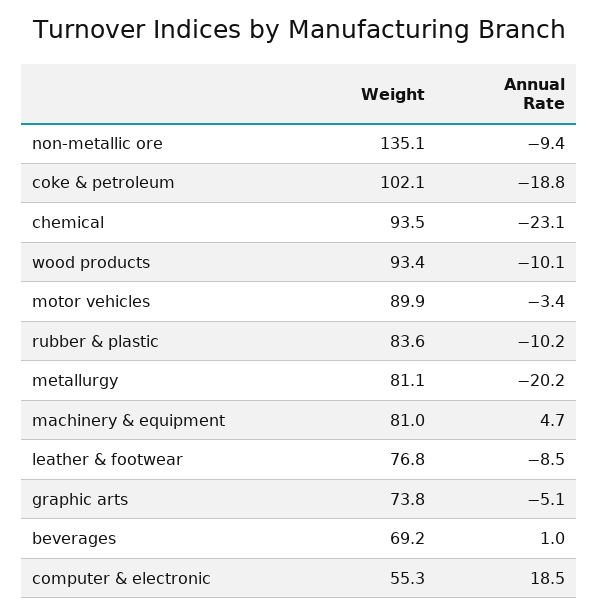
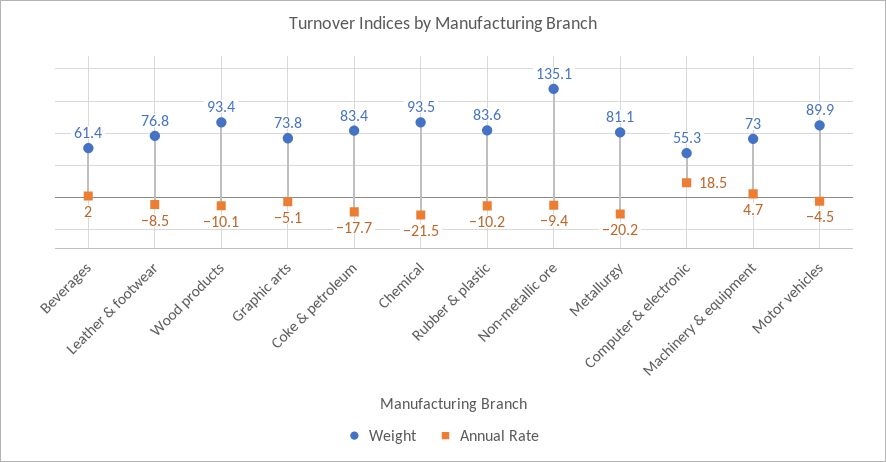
Weight, coke & petroleum: 102.1 -> 83.4
Annual Rate, coke & petroleum: -18.8 -> -17.7
Annual Rate, chemical: -23.1 -> -21.5
Annual Rate, motor vehicles: -3.4 -> -4.5
Weight, machinery & equipment: 81 -> 73
Weight, beverages: 69.2 -> 61.4
Annual Rate, beverages: 1 -> 2

